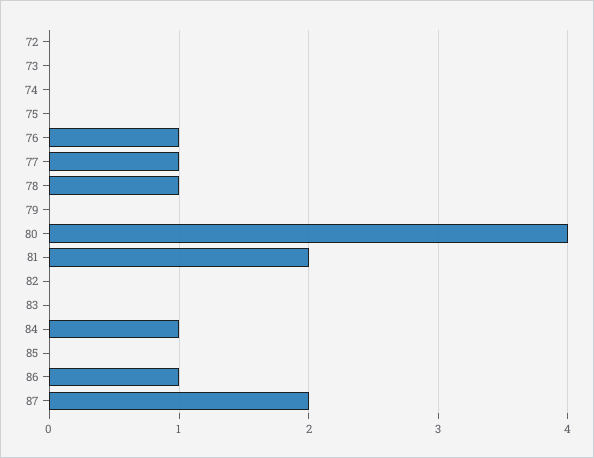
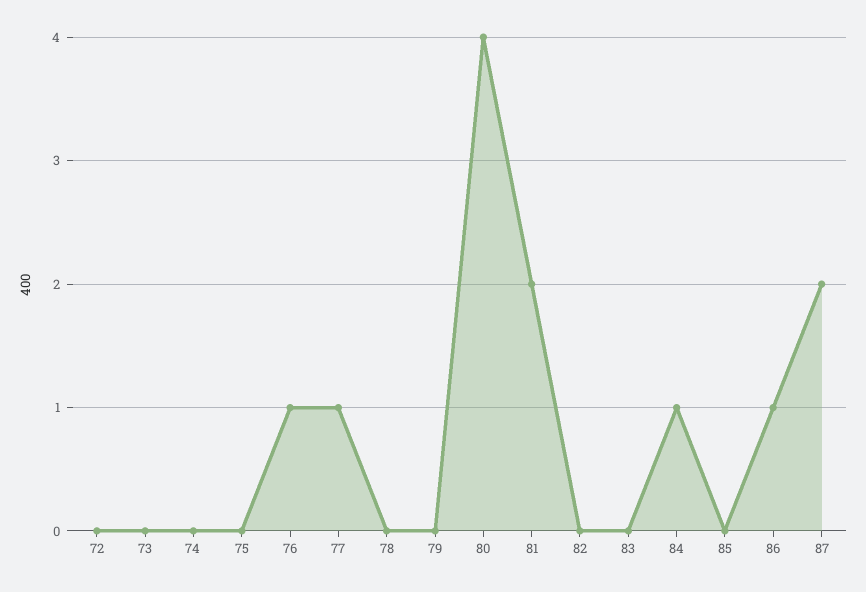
78: 1 -> 0

